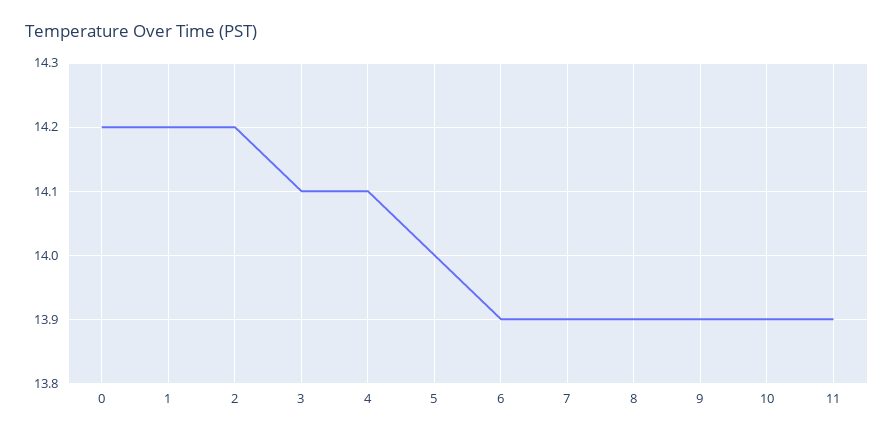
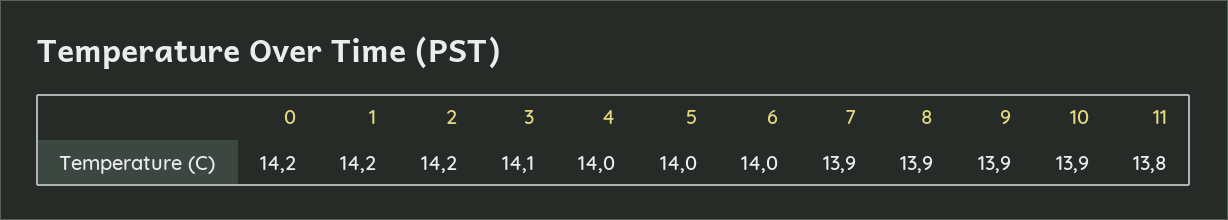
4: 14.1 -> 14
6: 13.9 -> 14
11: 13.9 -> 13.8

